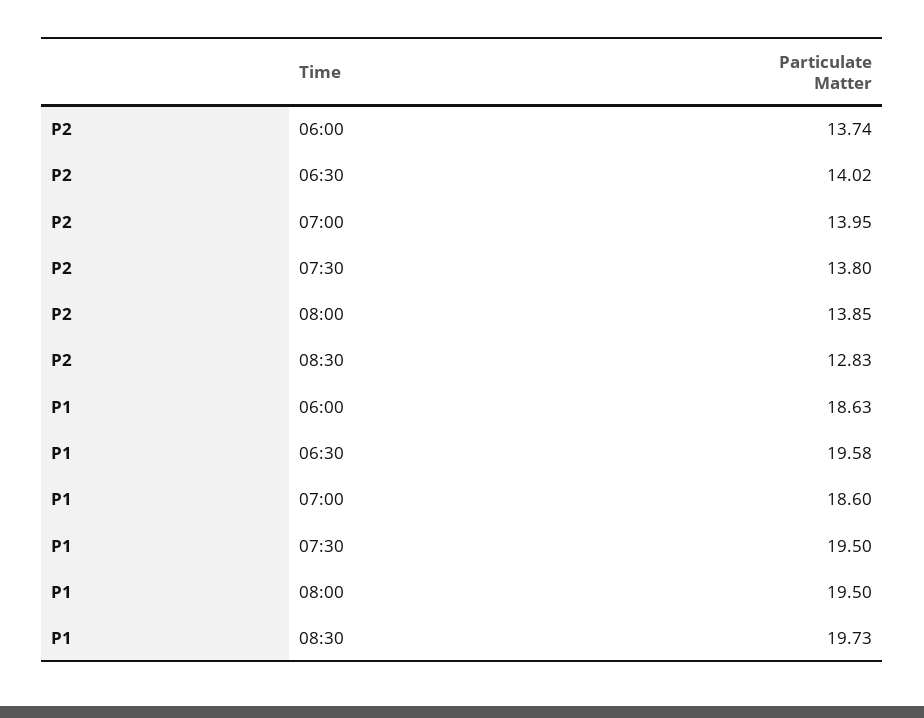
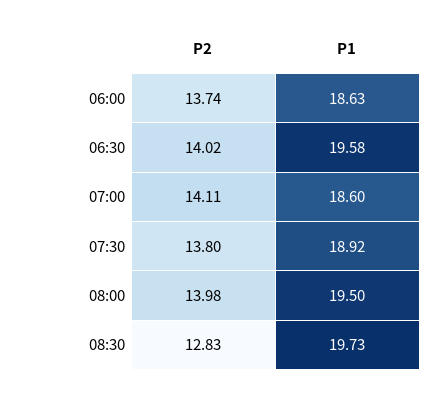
P2, 07:00: 13.95 -> 14.11
P2, 08:00: 13.85 -> 13.98
P1, 07:30: 19.5 -> 18.92

